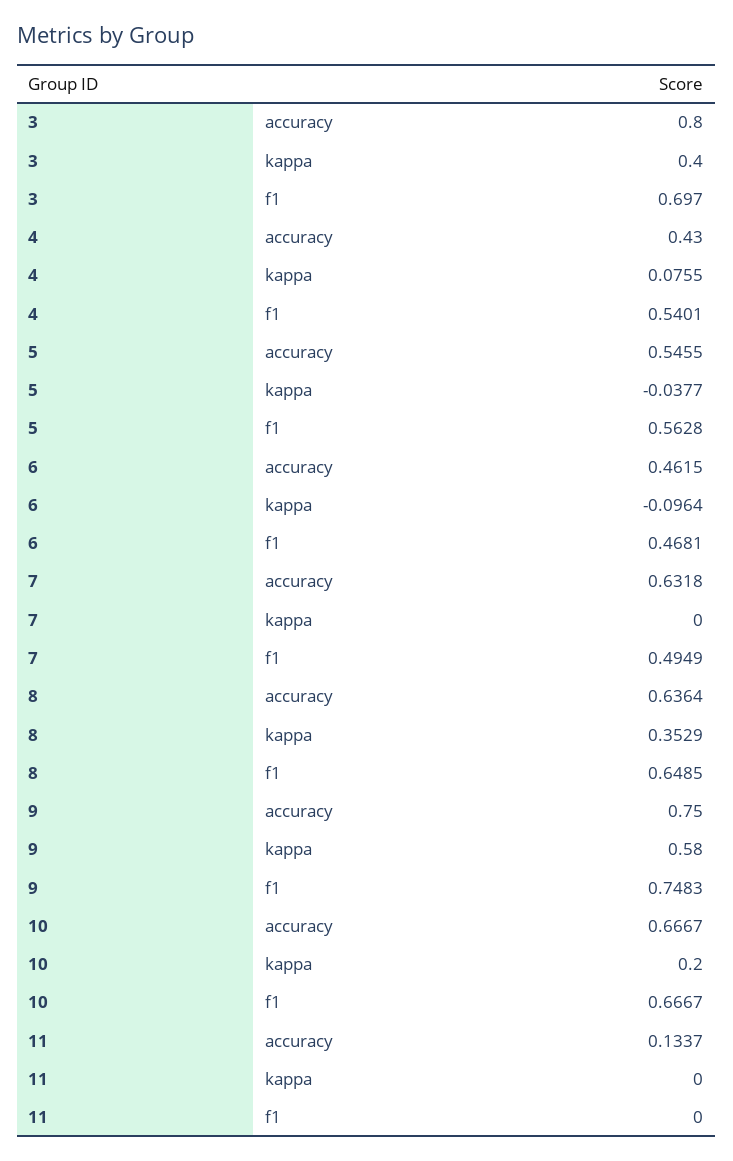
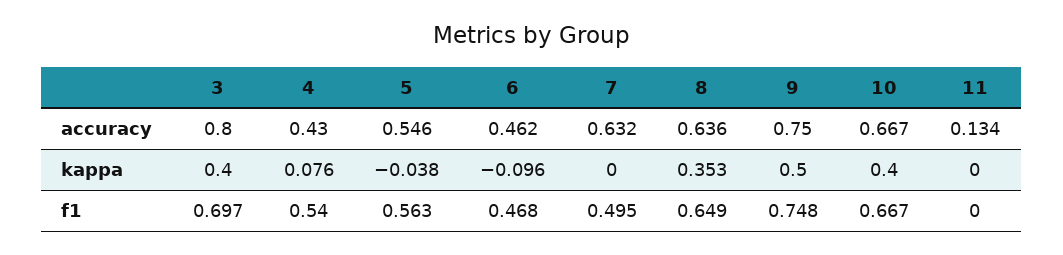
9, kappa: 0.58 -> 0.5
10, kappa: 0.2 -> 0.4

